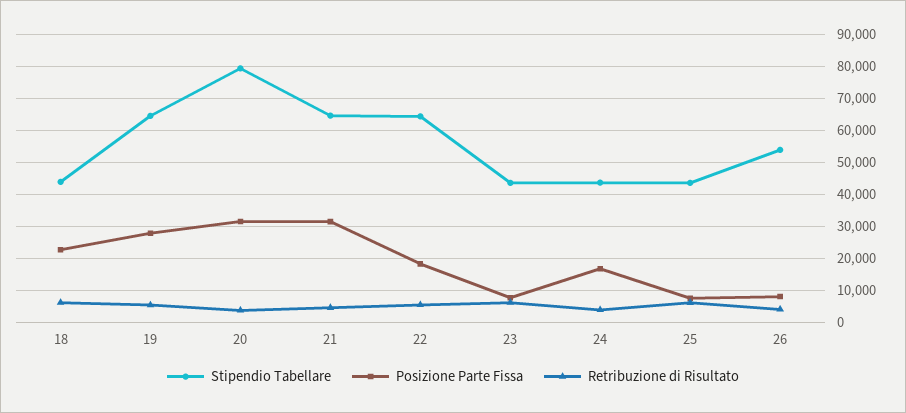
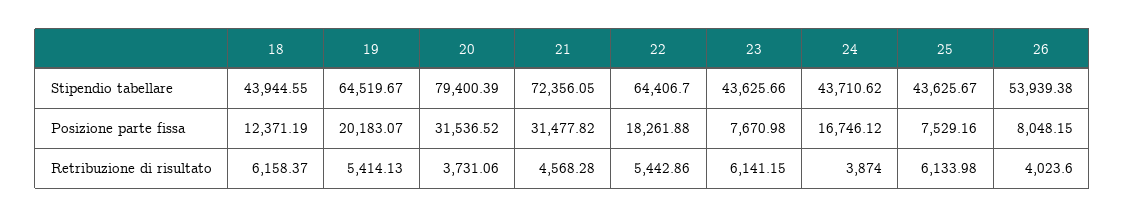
Posizione Parte Fissa, 18: 22000 -> 12371.19
Posizione Parte Fissa, 19: 28000 -> 20183.07
Stipendio Tabellare, 21: 64000 -> 72356.05

